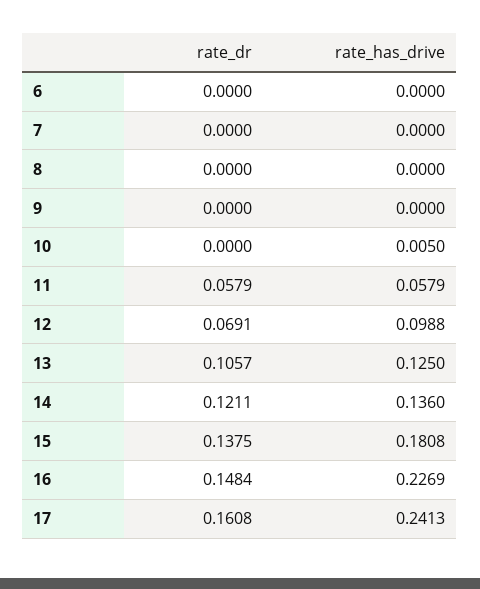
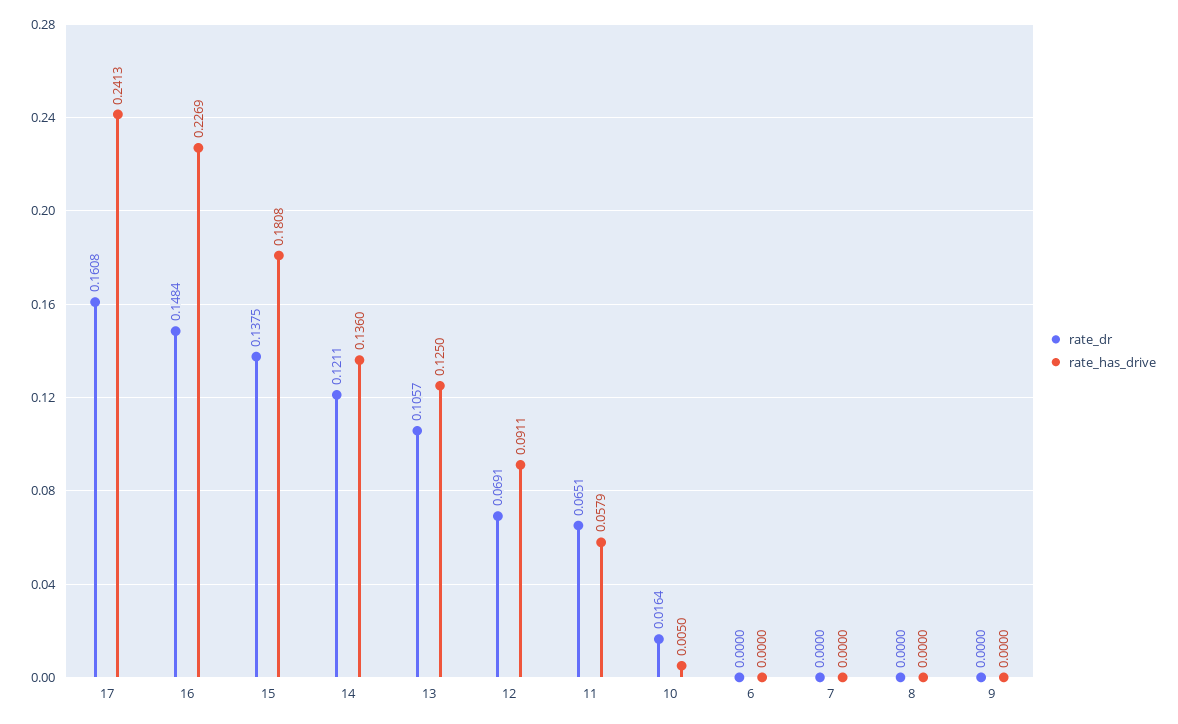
rate_dr, 10: 0 -> 0.0164
rate_dr, 11: 0.0579 -> 0.0651
rate_has_drive, 12: 0.0988 -> 0.0911

